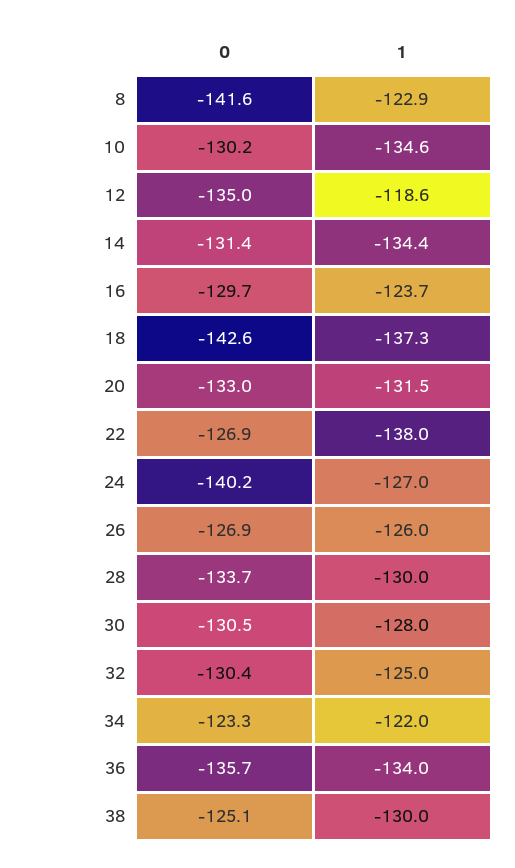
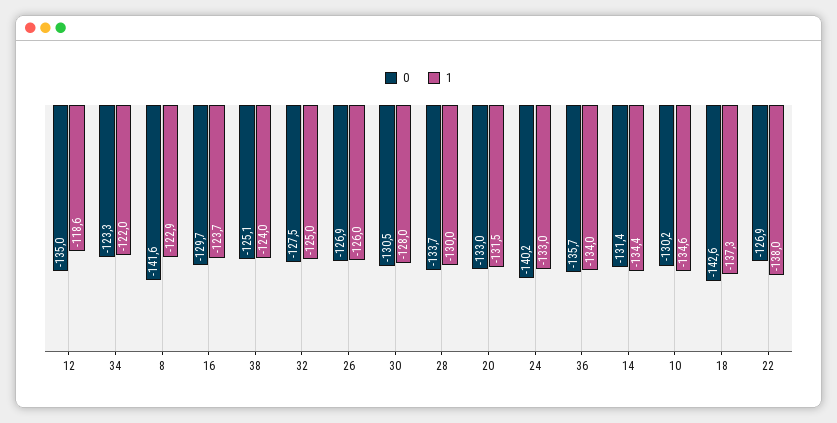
1, 24: -127 -> -133
0, 32: -130.4 -> -127.5
1, 38: -130 -> -124

